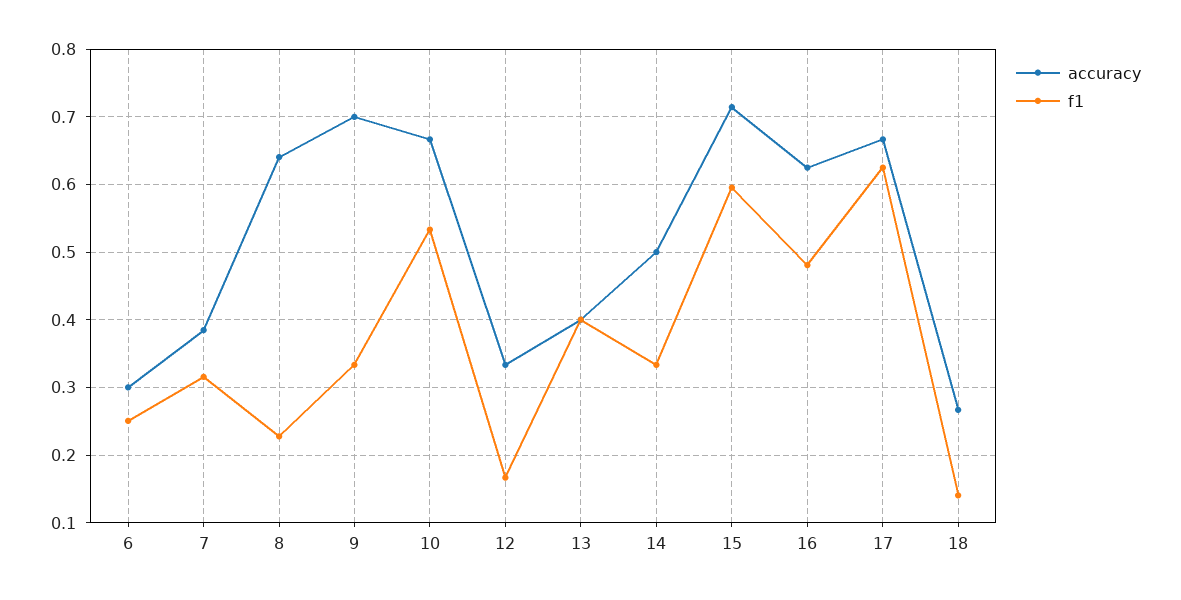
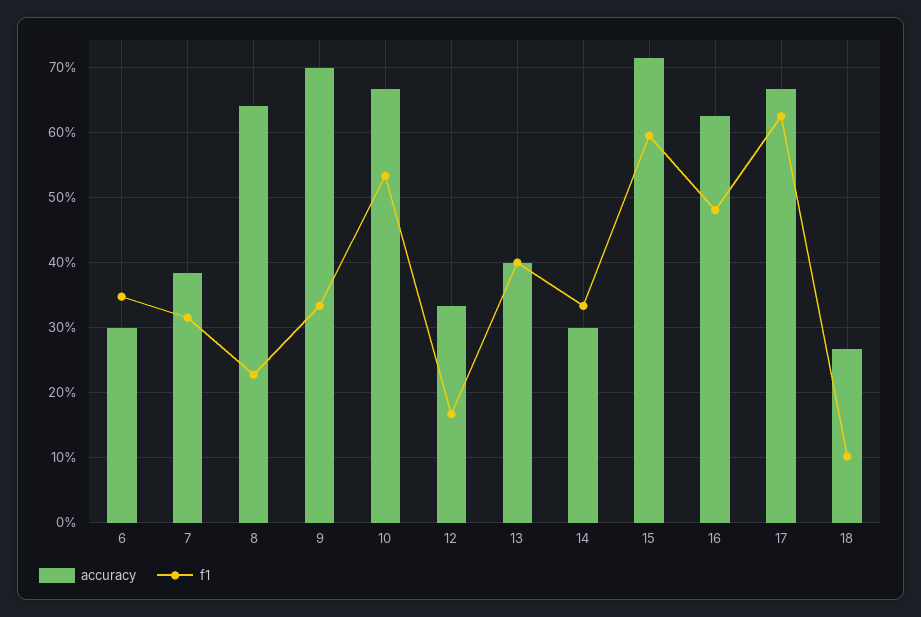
f1, 6: 0.25 -> 0.35
accuracy, 14: 0.5 -> 0.3
f1, 18: 0.14 -> 0.1

